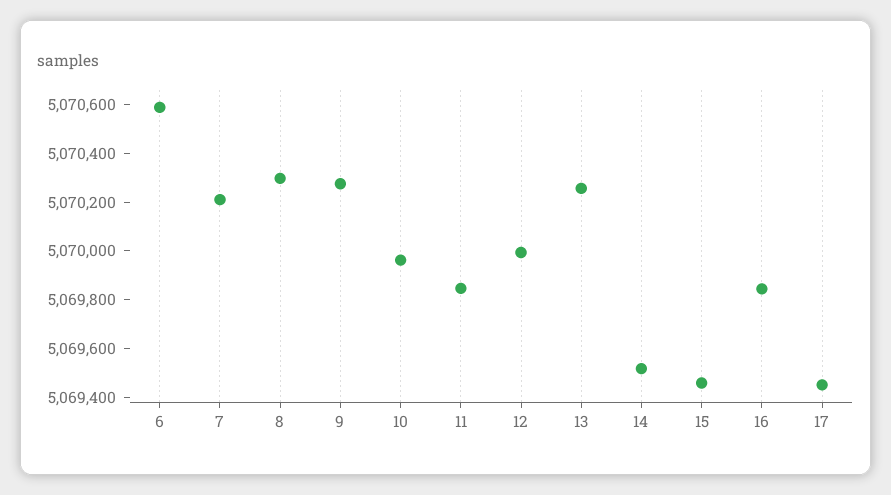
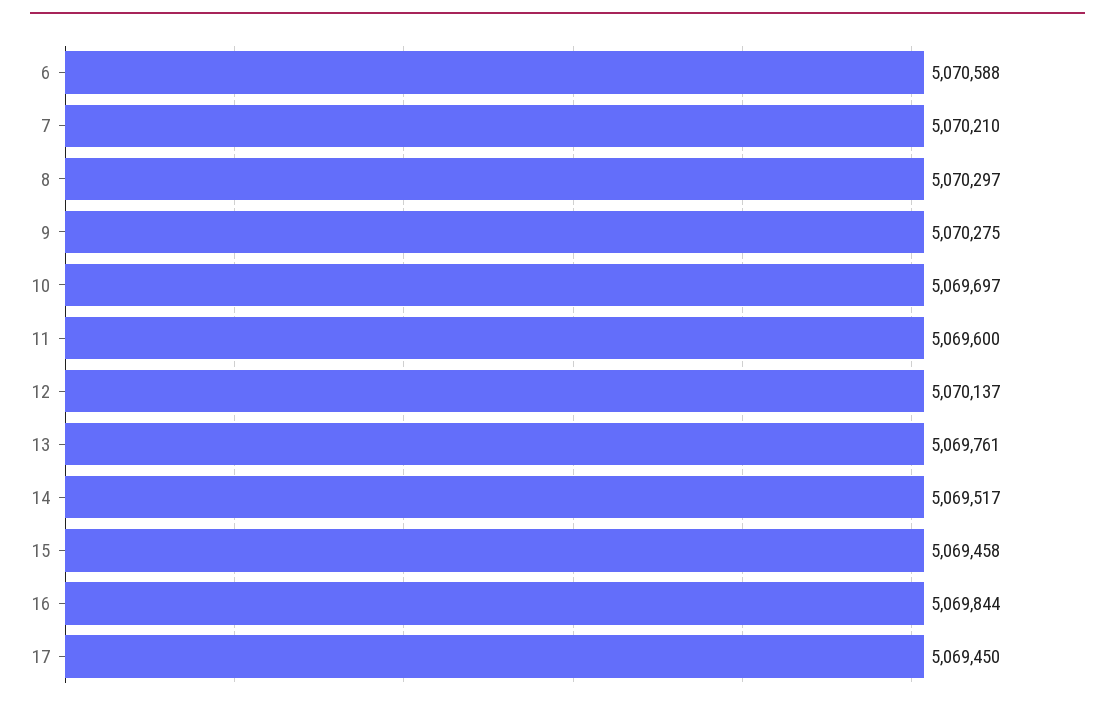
10: 5069950 -> 5069697
11: 5069850 -> 5069600
12: 5070000 -> 5070137
13: 5070250 -> 5069761

